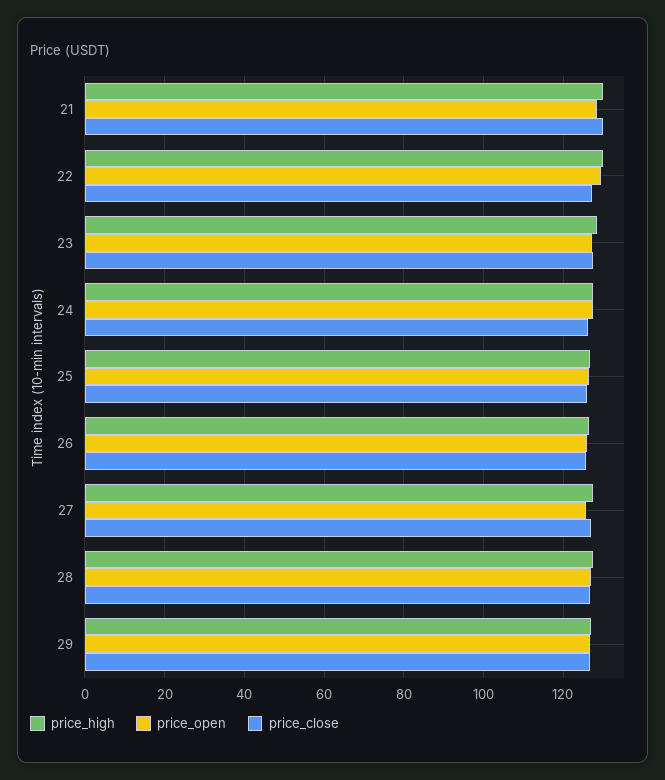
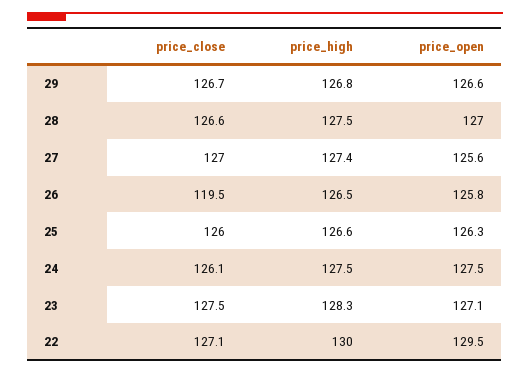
price_high, 21: 130 -> none
price_open, 21: 128 -> none
price_close, 21: 130 -> none
price_close, 26: 126 -> 119.5

